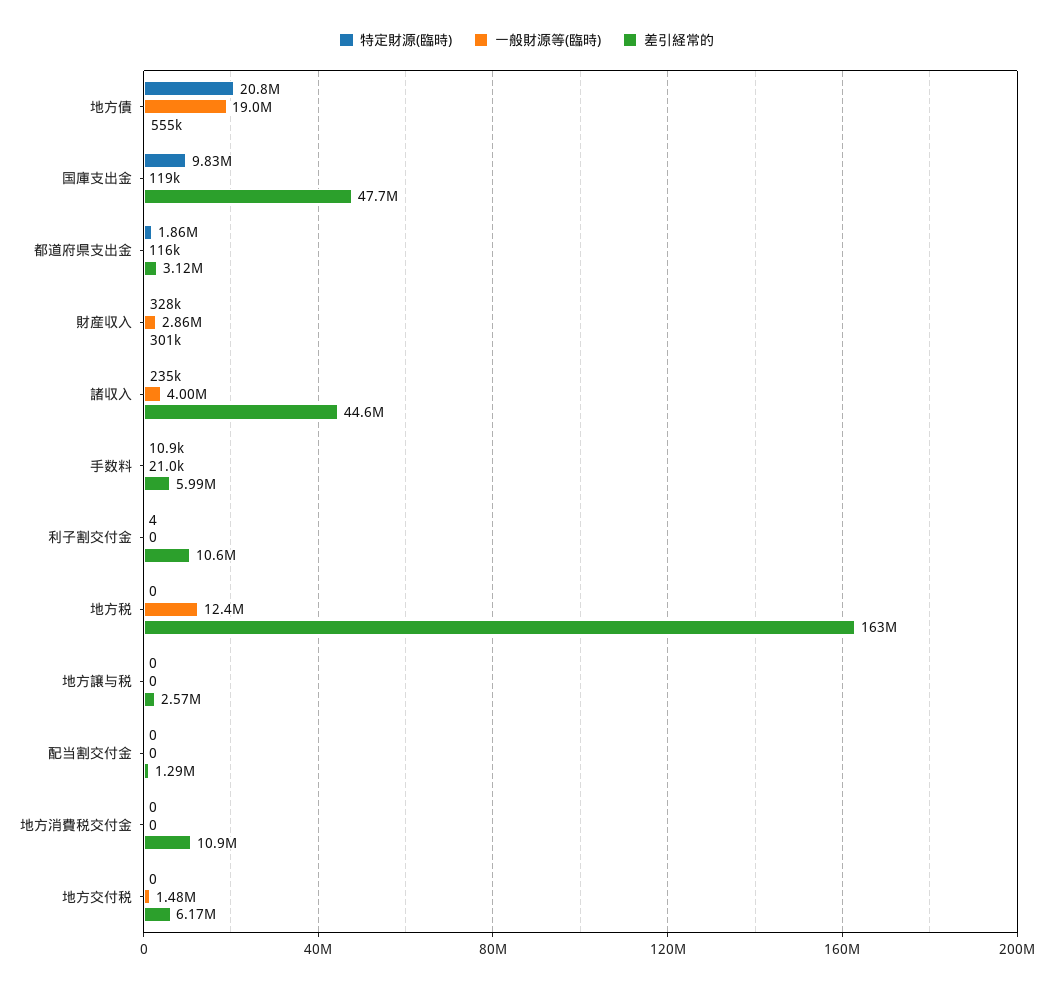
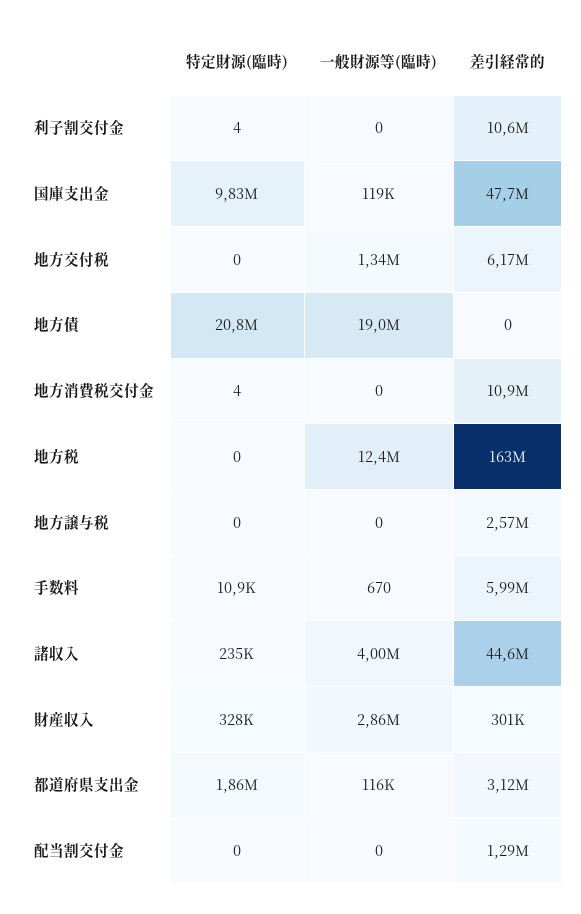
差引経常的, 地方債: 555000 -> 0
一般財源等(臨時), 手数料: 21000 -> 670
特定財源(臨時), 地方消費税交付金: 0 -> 4
一般財源等(臨時), 地方交付税: 1480000 -> 1340000

